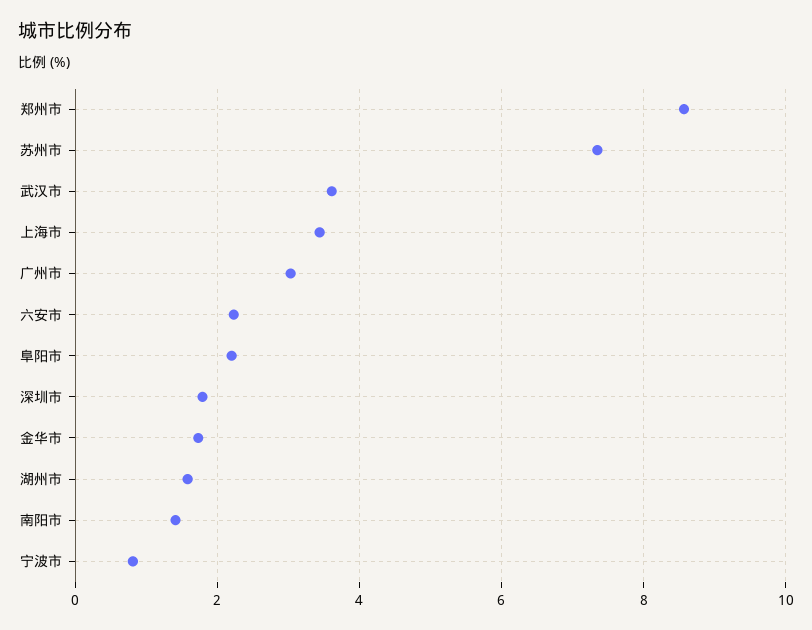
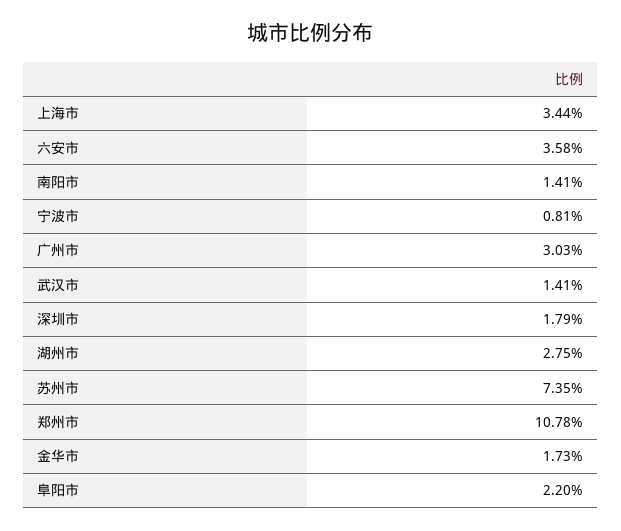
郑州市: 8.6 -> 10.78
武汉市: 3.6 -> 1.41
六安市: 2.2 -> 3.58
湖州市: 1.6 -> 2.75

